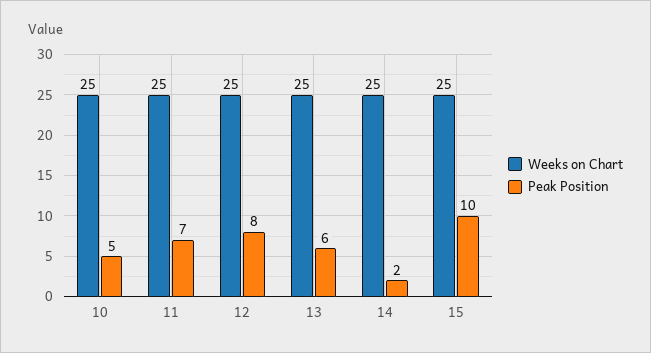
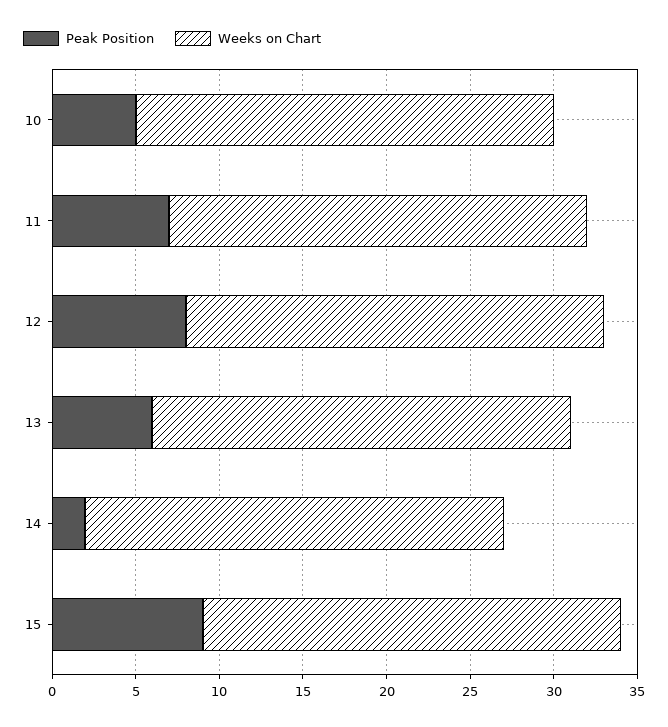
Peak Position, 15: 10 -> 9

